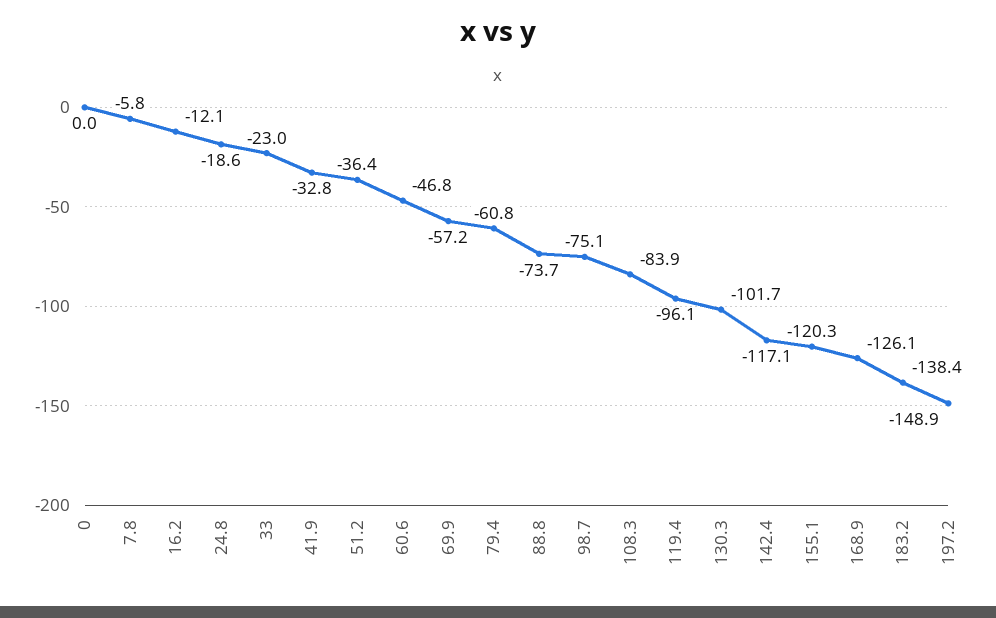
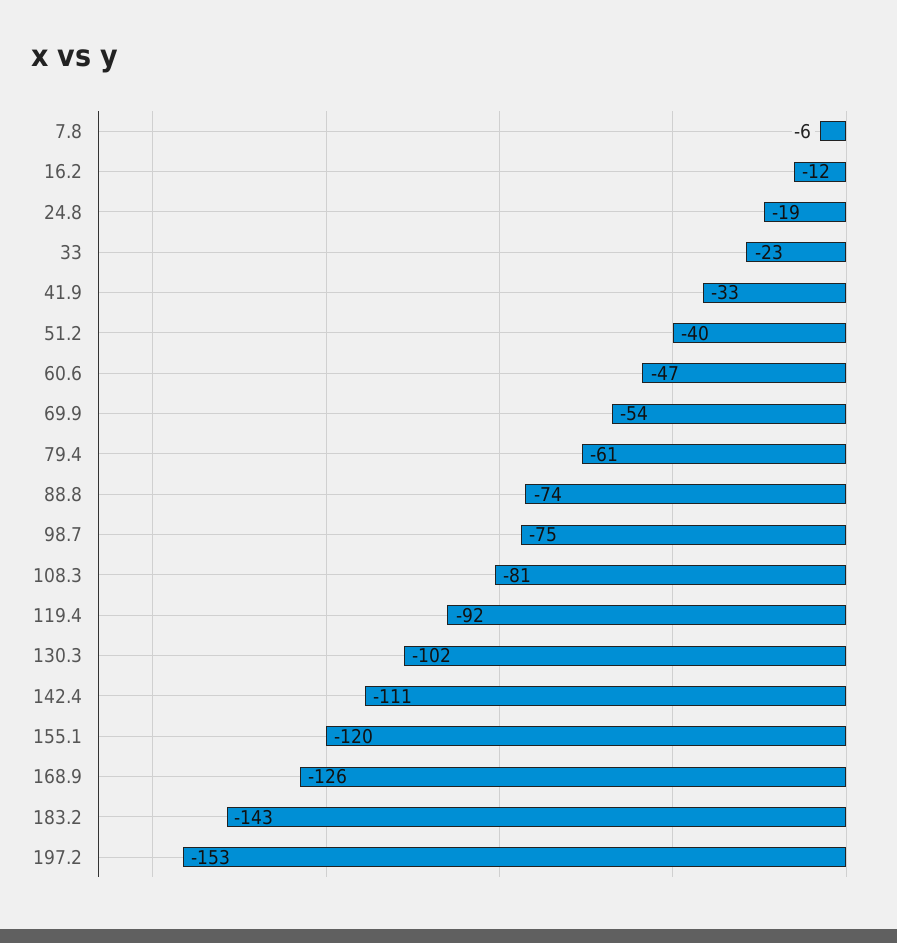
0: 0 -> none
51.2: -36.4 -> -40
69.9: -57.2 -> -54
108.3: -83.9 -> -81
119.4: -96.1 -> -92
142.4: -117.1 -> -111
183.2: -138.4 -> -143
197.2: -148.9 -> -153

